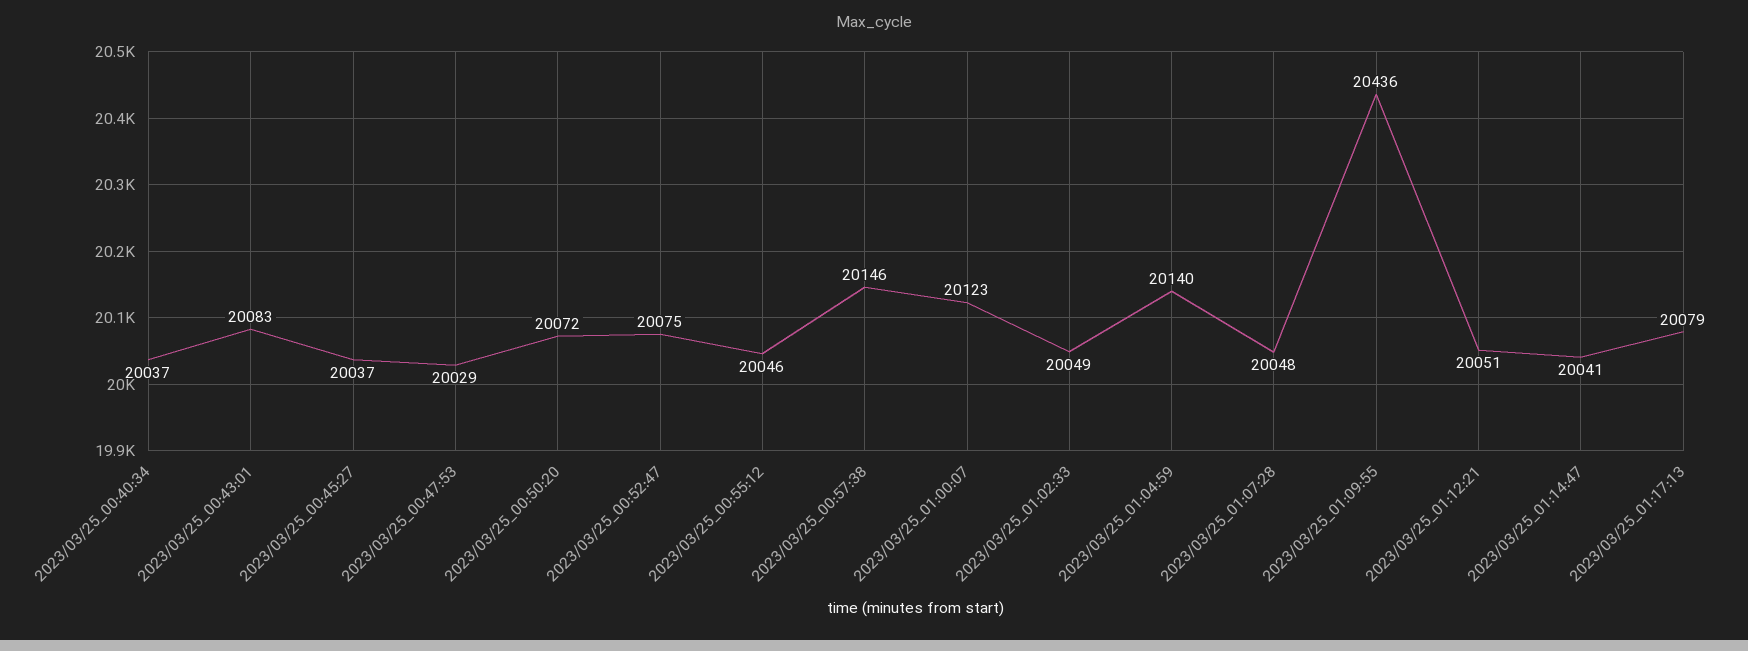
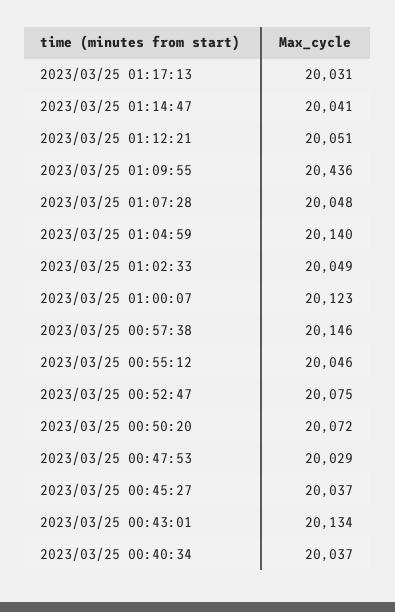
2023/03/25_00:43:01: 20083 -> 20134
2023/03/25_01:17:13: 20079 -> 20031

